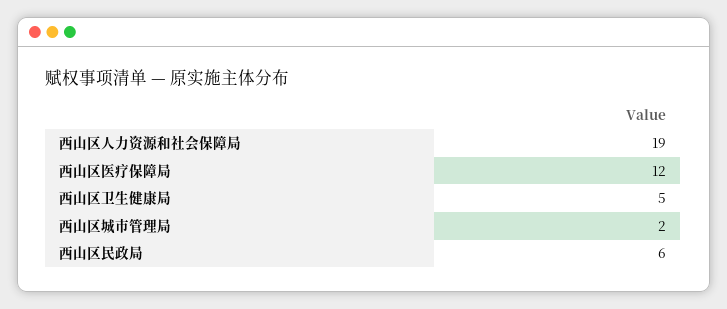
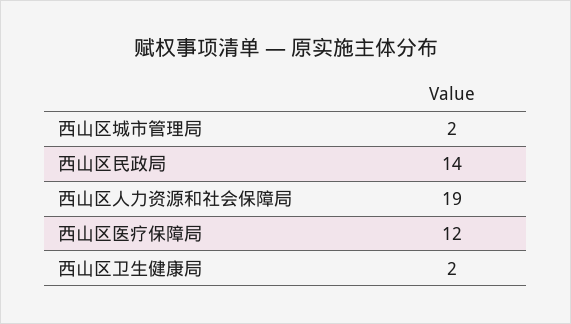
西山区卫生健康局: 5 -> 2
西山区民政局: 6 -> 14

